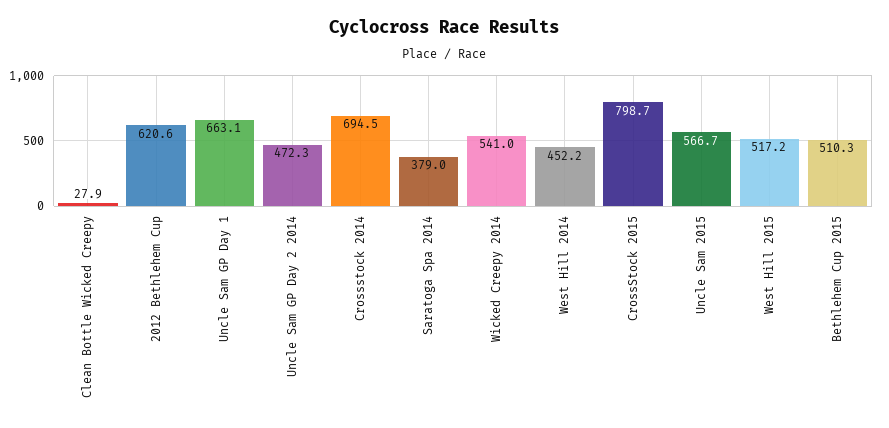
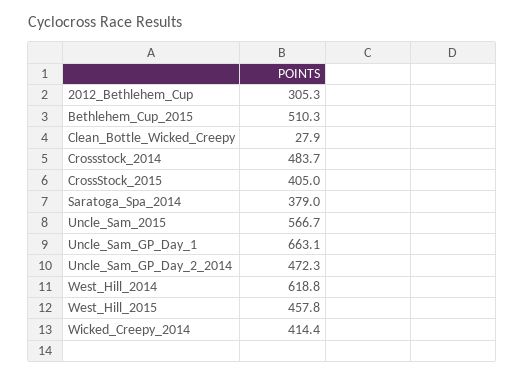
2012 Bethlehem Cup: 620.6 -> 305.3
Crossstock 2014: 694.5 -> 483.7
Wicked Creepy 2014: 541 -> 414.4
West Hill 2014: 452.2 -> 618.8
CrossStock 2015: 798.7 -> 405
West Hill 2015: 517.2 -> 457.8

